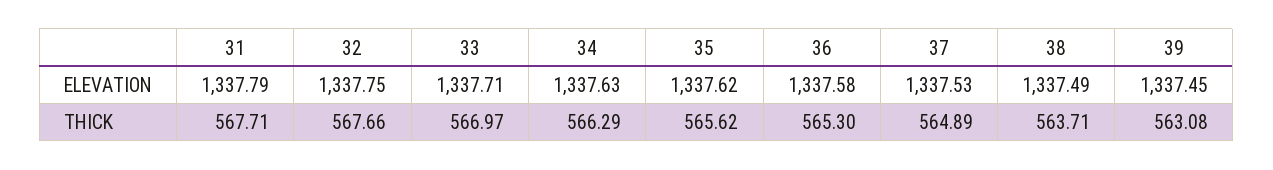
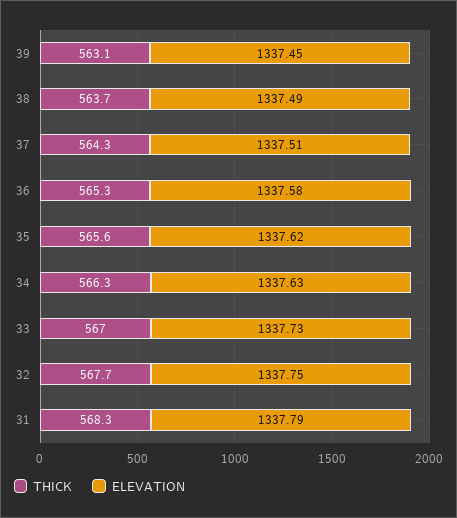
ELEVATION, 33: 1337.71 -> 1337.73
ELEVATION, 37: 1337.53 -> 1337.51
THICK, 31: 567.71 -> 568.3
THICK, 37: 564.89 -> 564.3

